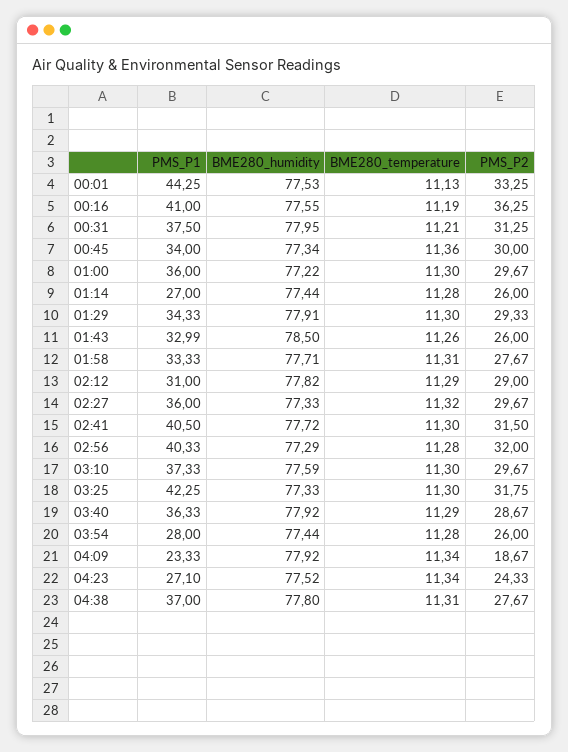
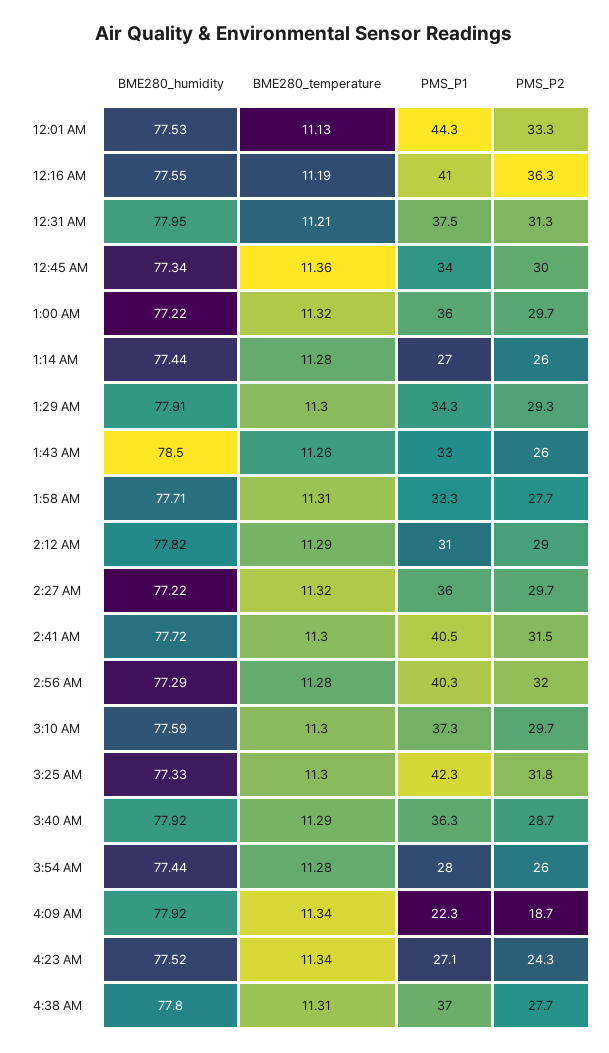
BME280_temperature, 01:00: 11.3 -> 11.32
BME280_humidity, 02:27: 77.33 -> 77.22
PMS_P1, 04:09: 23.33 -> 22.3

